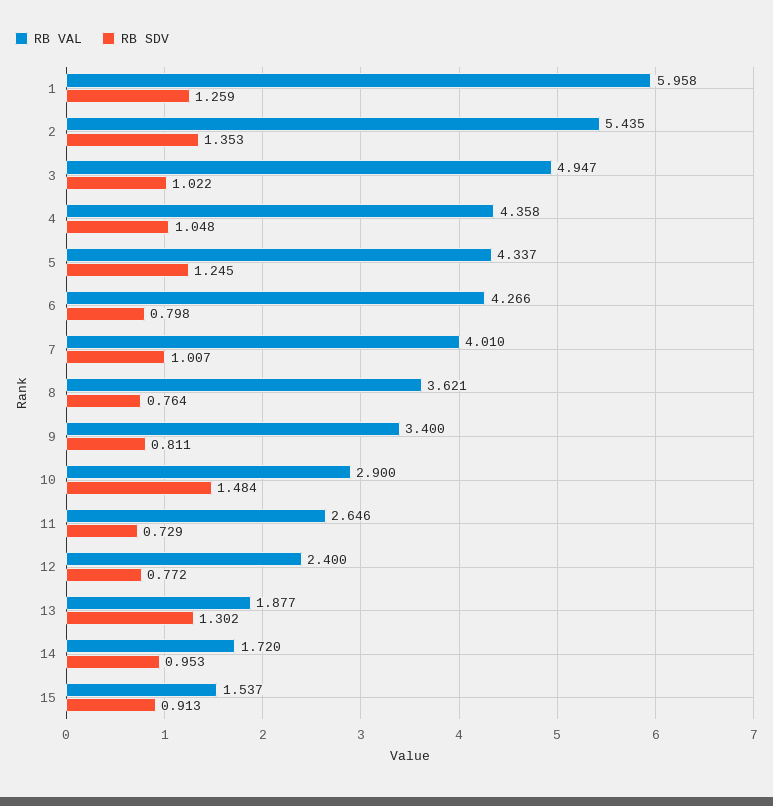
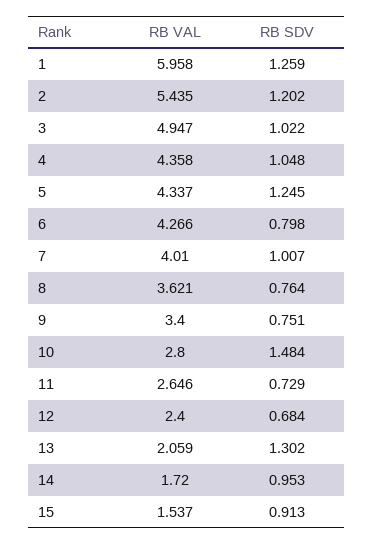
RB SDV, 2: 1.353 -> 1.202
RB SDV, 9: 0.811 -> 0.751
RB VAL, 10: 2.9 -> 2.8
RB SDV, 12: 0.772 -> 0.684
RB VAL, 13: 1.877 -> 2.059

